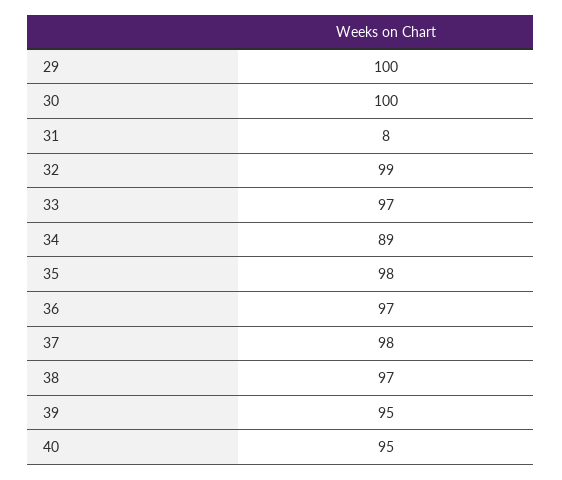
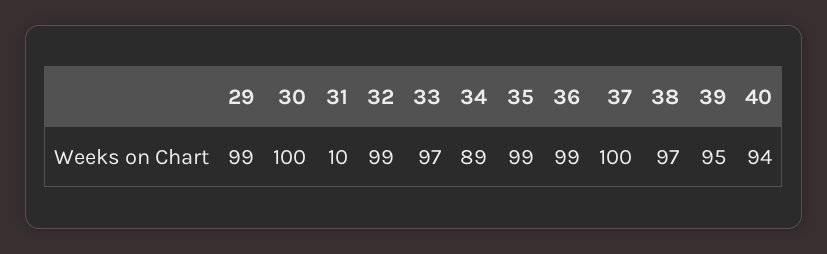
29: 100 -> 99
31: 8 -> 10
35: 98 -> 99
36: 97 -> 99
37: 98 -> 100
40: 95 -> 94

